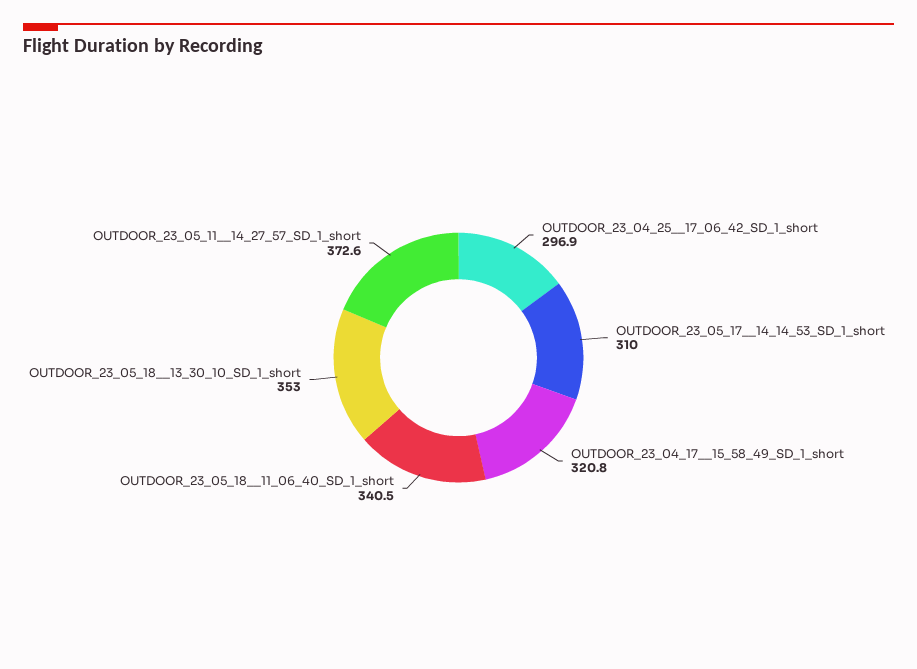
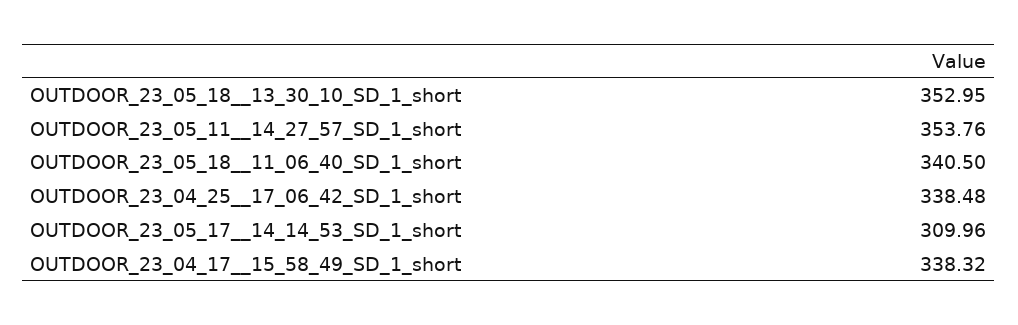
OUTDOOR_23_04_25__17_06_42_SD_1_short: 296.9 -> 338.48
OUTDOOR_23_04_17__15_58_49_SD_1_short: 320.8 -> 338.32
OUTDOOR_23_05_11__14_27_57_SD_1_short: 372.6 -> 353.76

